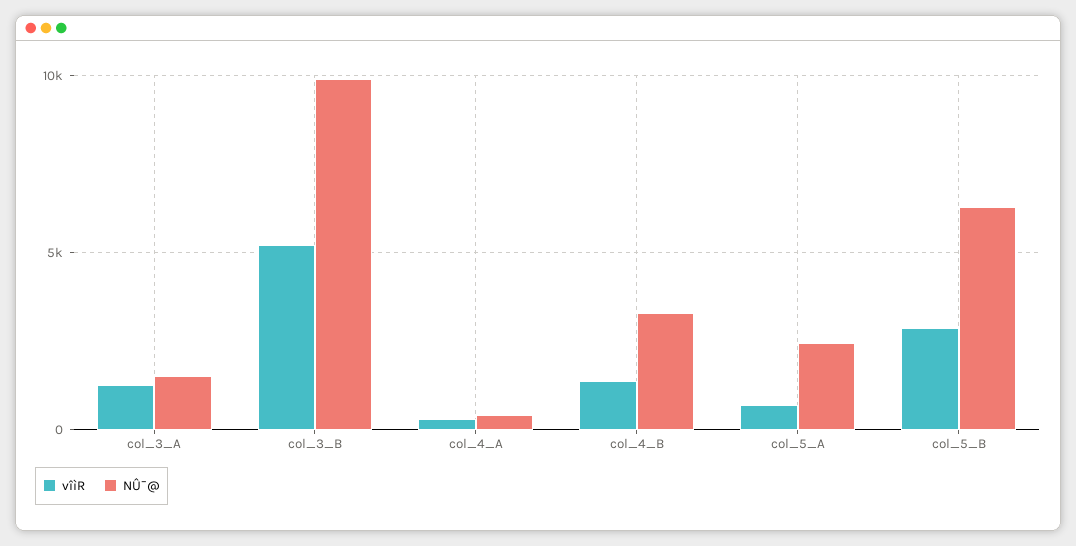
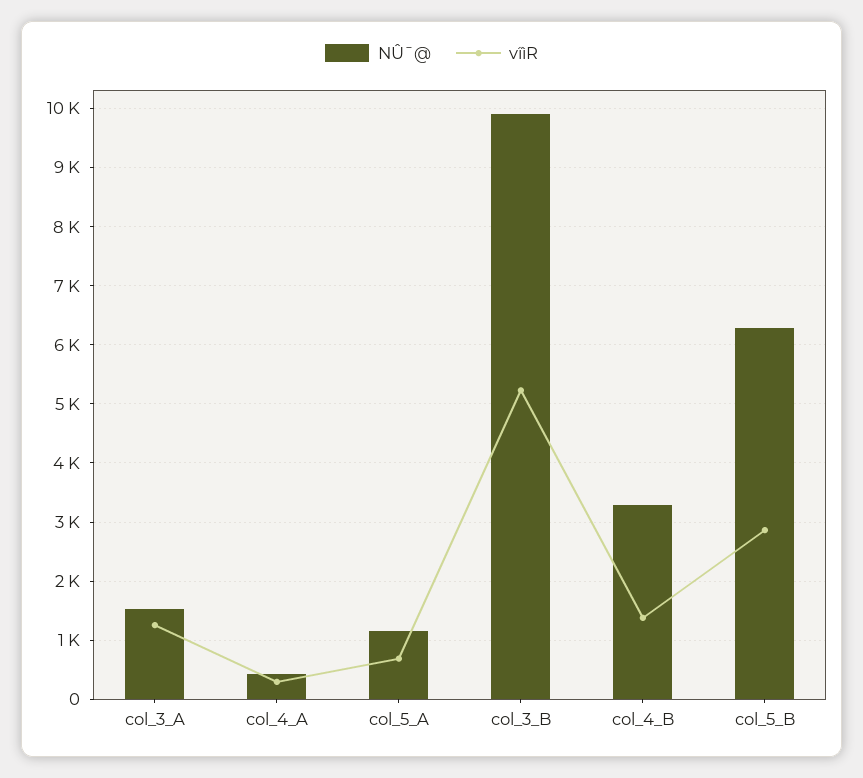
NÛ¯@, col_5_A: 2500 -> 1200

